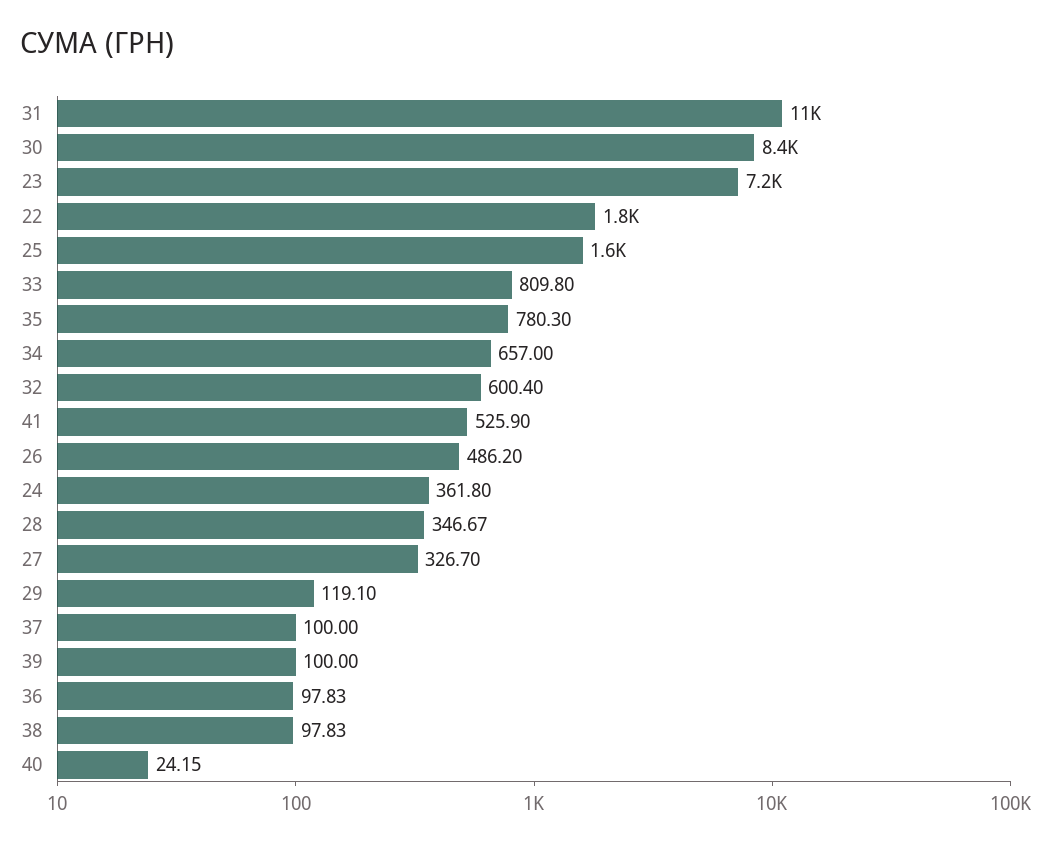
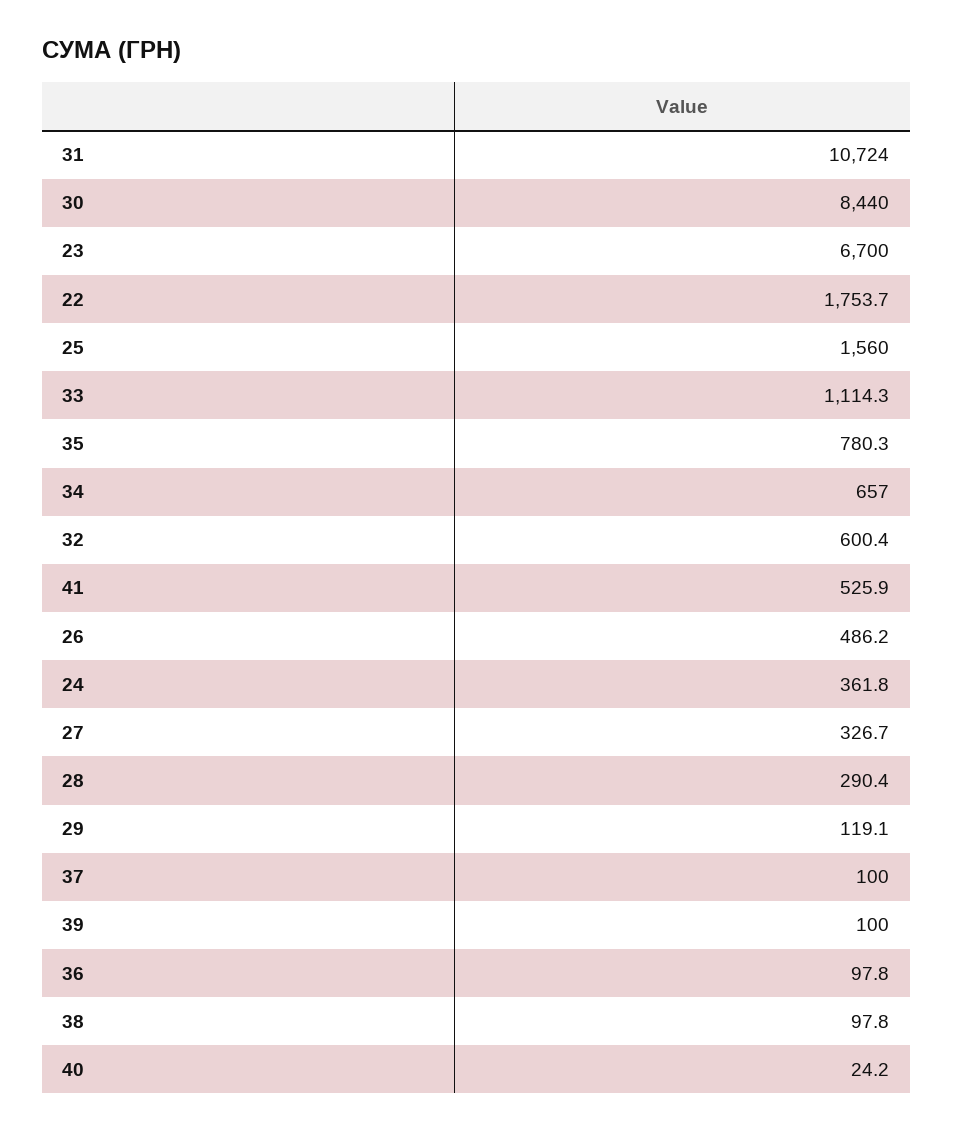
23: 7200 -> 6700
33: 809.8 -> 1114.3
28: 346.67 -> 290.4

